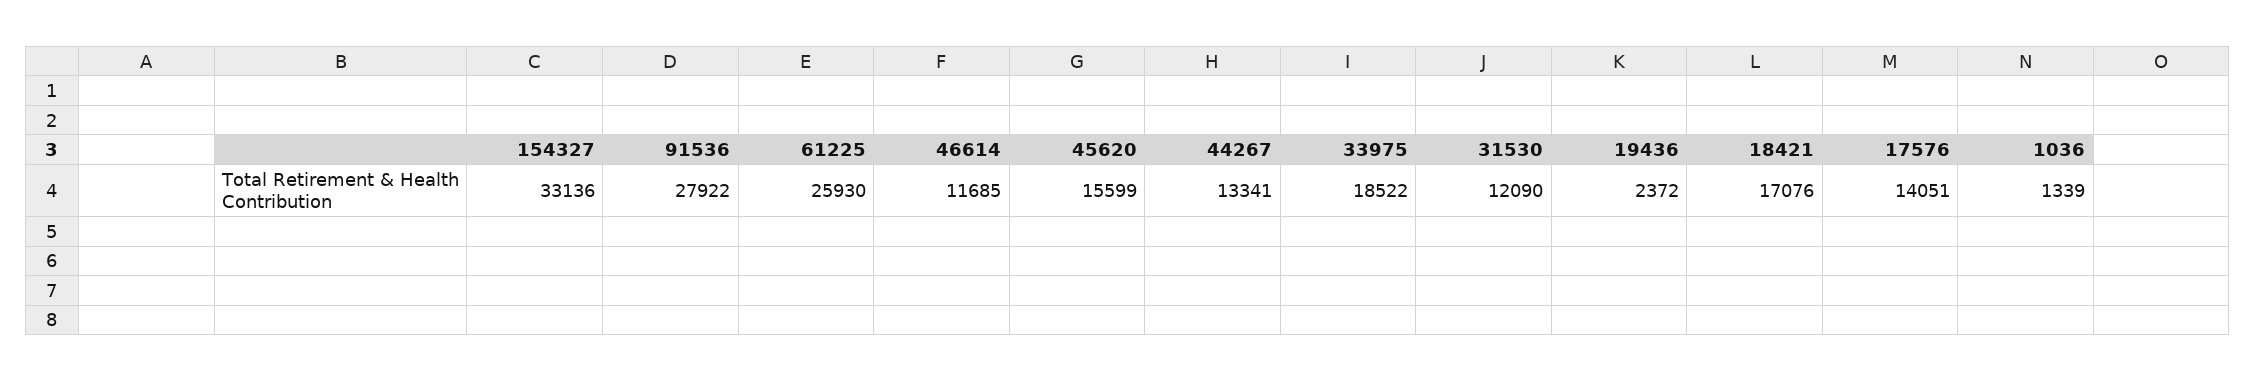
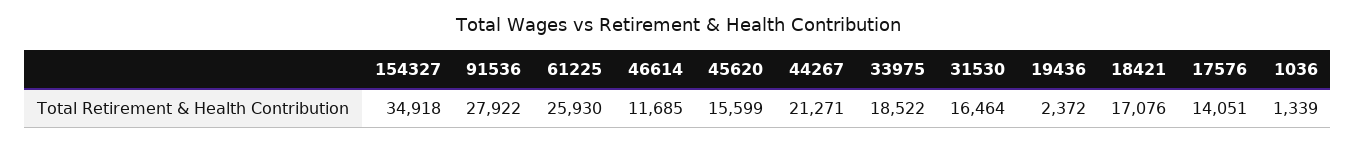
154327: 33136 -> 34918
44267: 13341 -> 21271
31530: 12090 -> 16464

